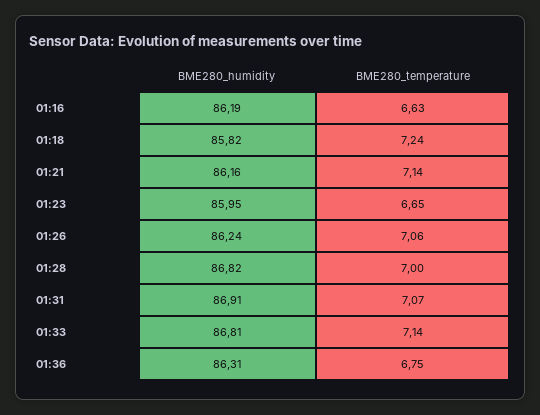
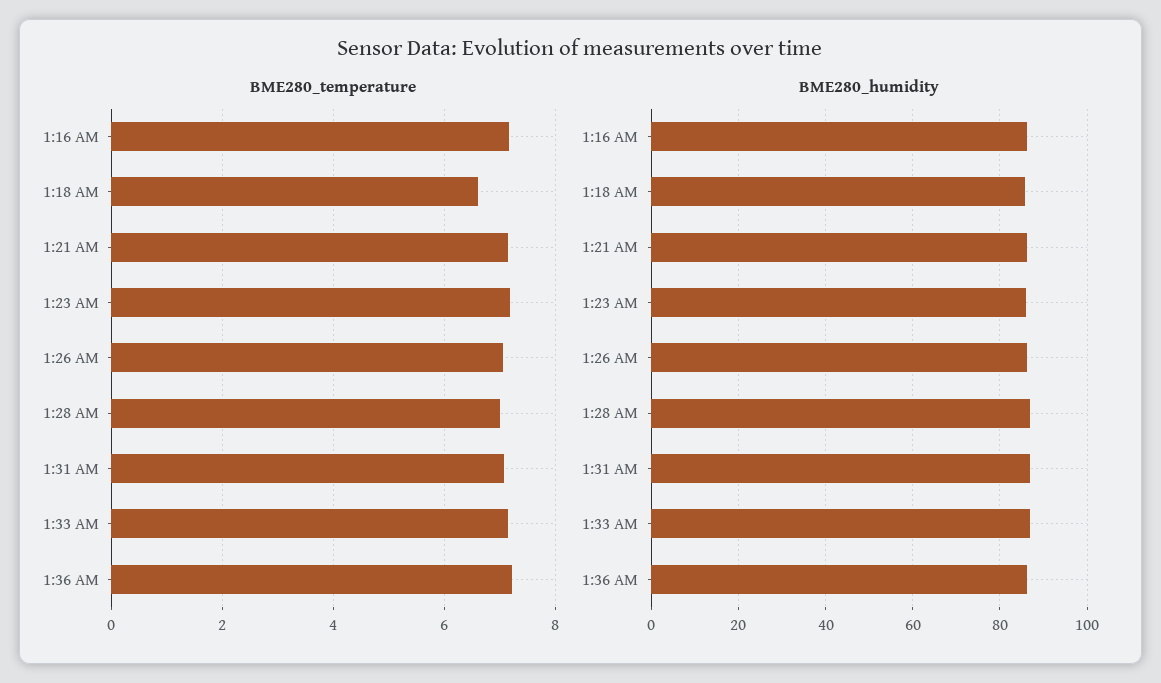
BME280_temperature, 01:16: 6.63 -> 7.2
BME280_temperature, 01:18: 7.24 -> 6.6
BME280_temperature, 01:23: 6.65 -> 7.2
BME280_temperature, 01:36: 6.75 -> 7.2

